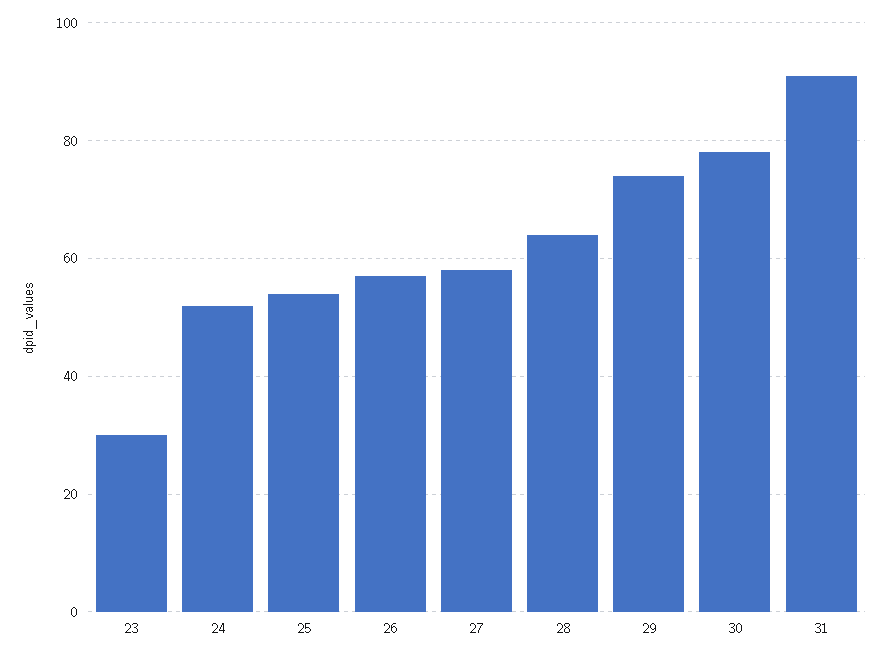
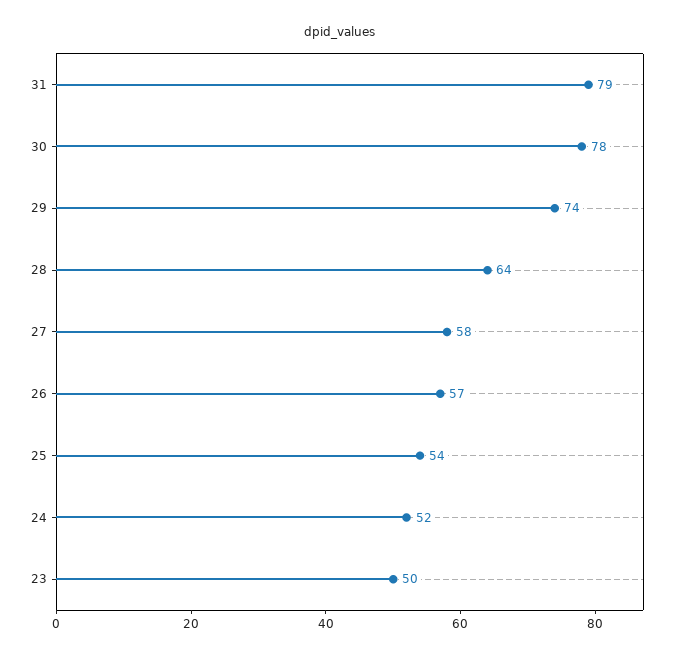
23: 30 -> 50
31: 90 -> 79

